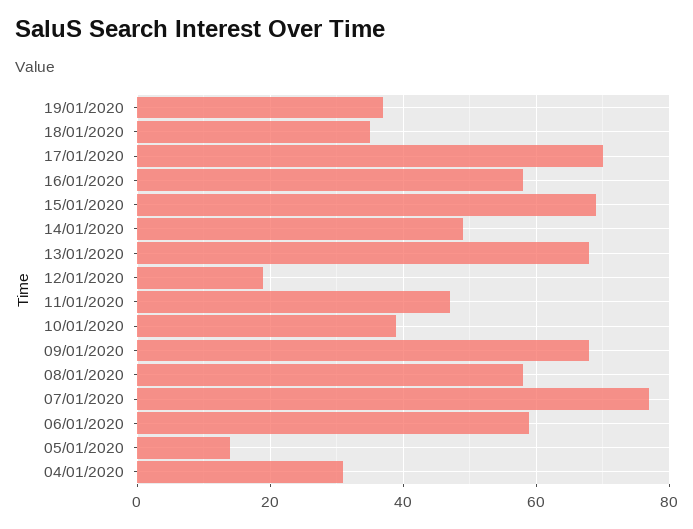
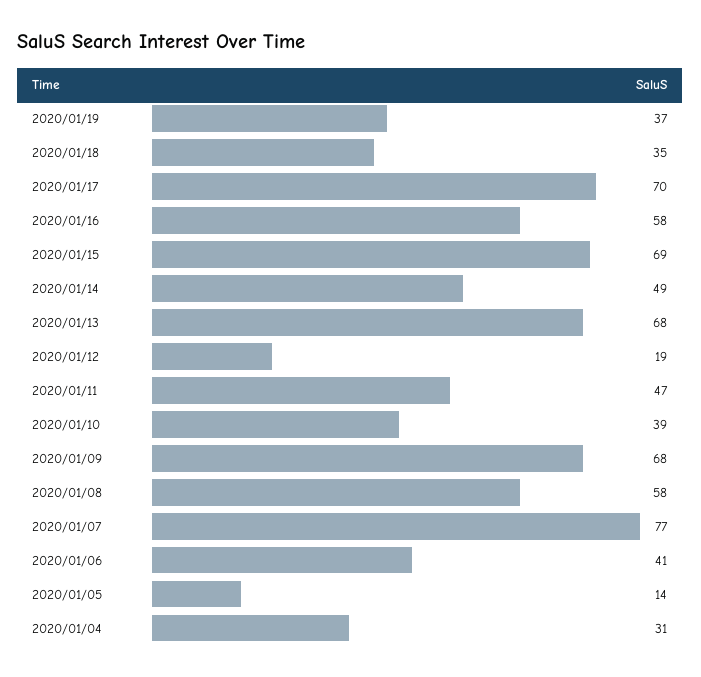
06/01/2020: 60 -> 41

